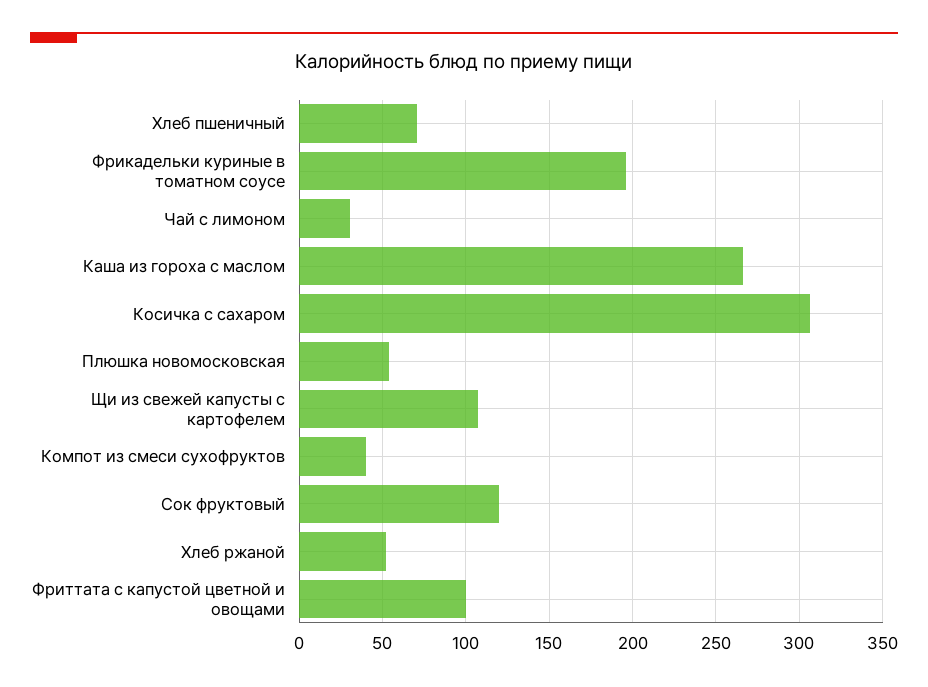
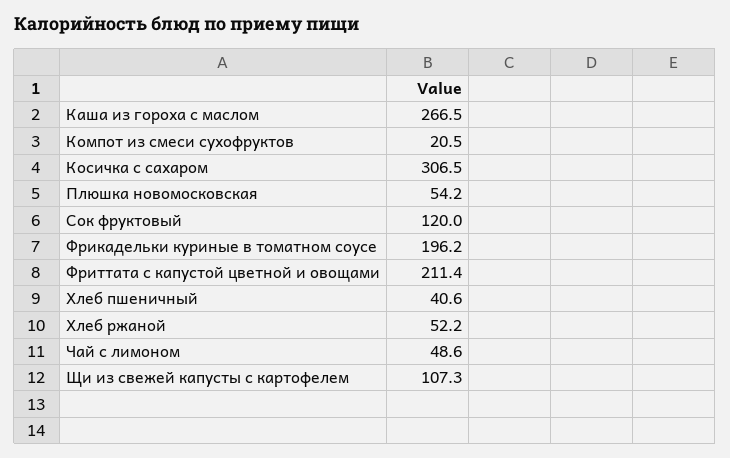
Хлеб пшеничный: 70 -> 40.6
Чай с лимоном: 30 -> 48.6
Компот из смеси сухофруктов: 40 -> 20.5
Фриттата с капустой цветной и овощами: 100 -> 211.4

